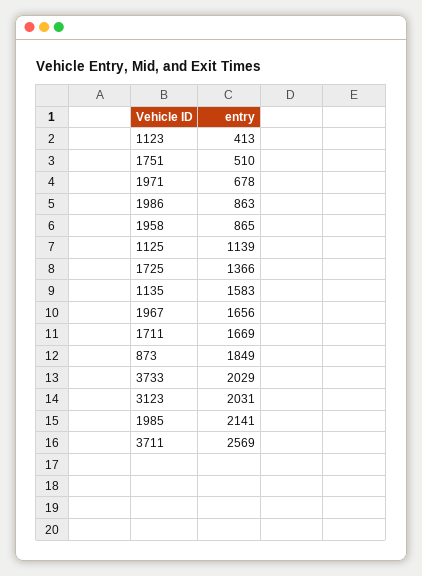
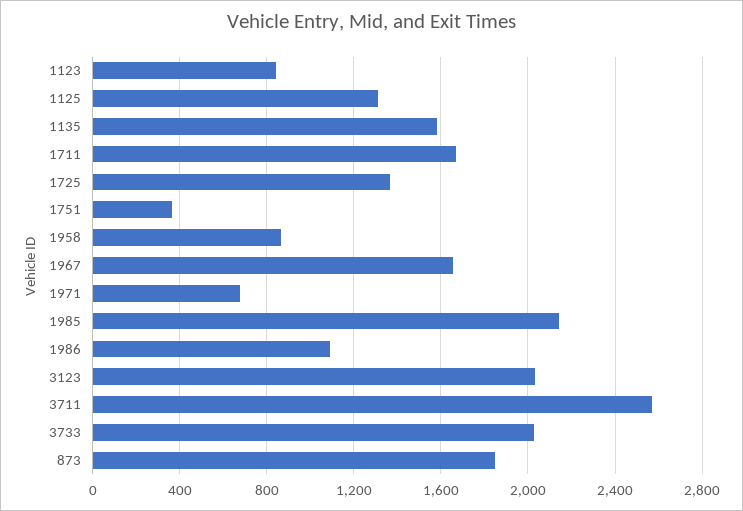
1123: 413 -> 850
1751: 510 -> 350
1986: 863 -> 1100
1125: 1139 -> 1300

